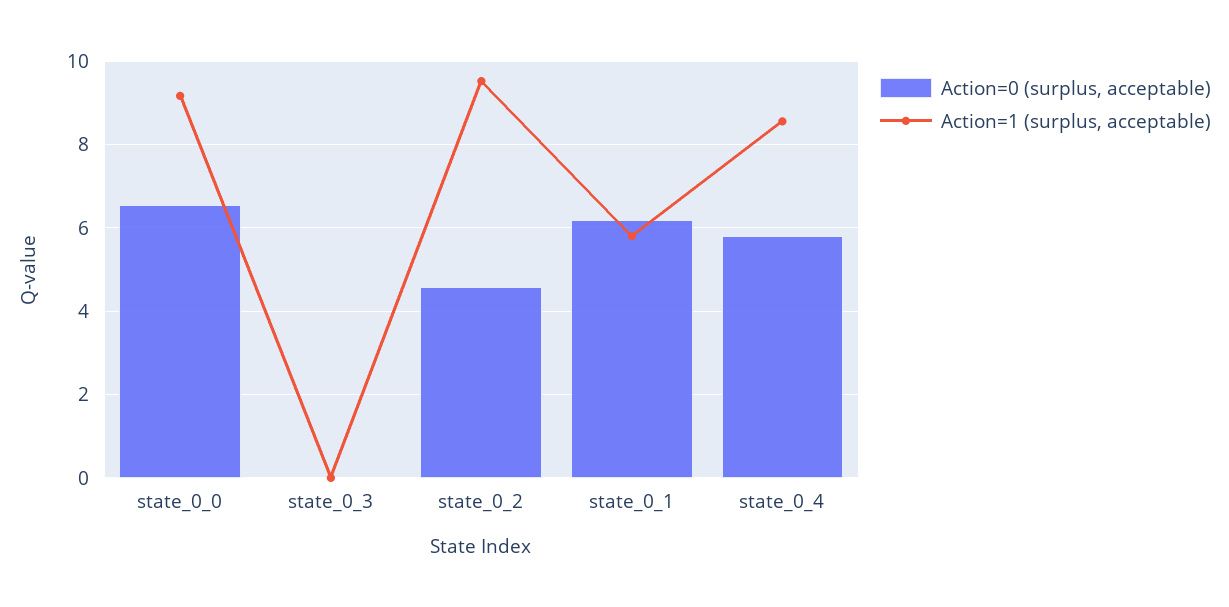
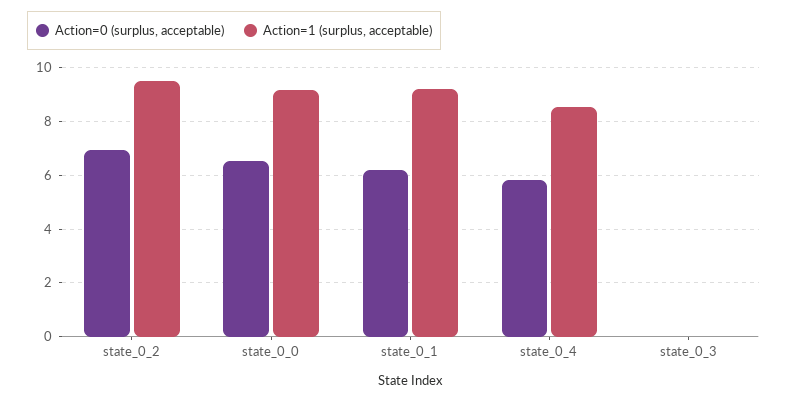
Action=0 (surplus, acceptable), state_0_2: 4.6 -> 7
Action=1 (surplus, acceptable), state_0_1: 5.8 -> 9.25

